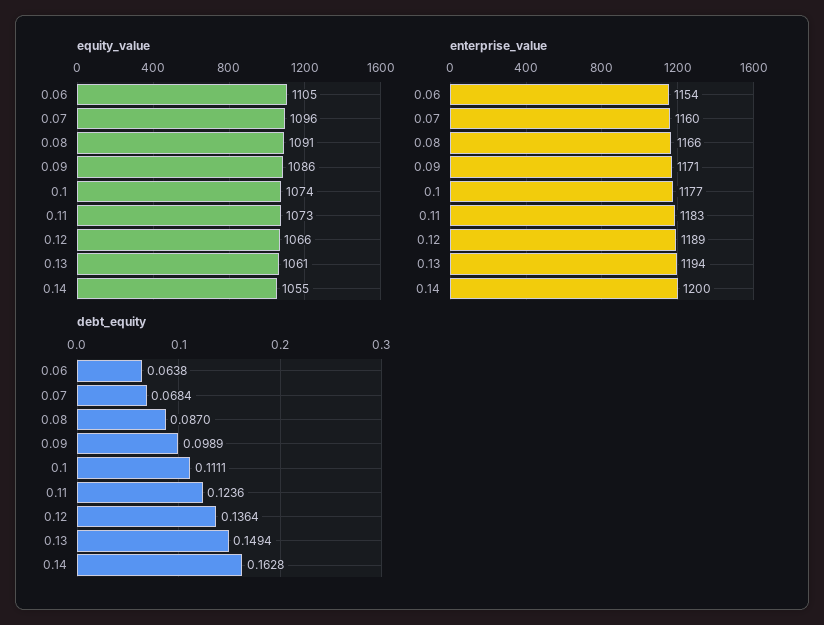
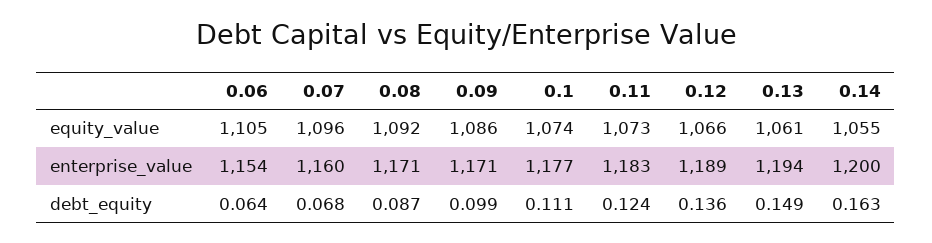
equity_value, 0.08: 1091 -> 1092
enterprise_value, 0.08: 1166 -> 1171

